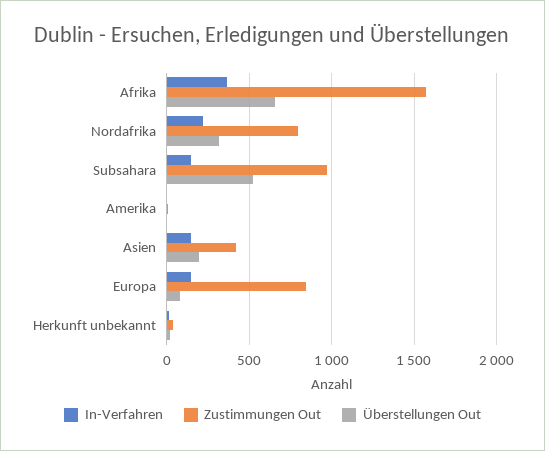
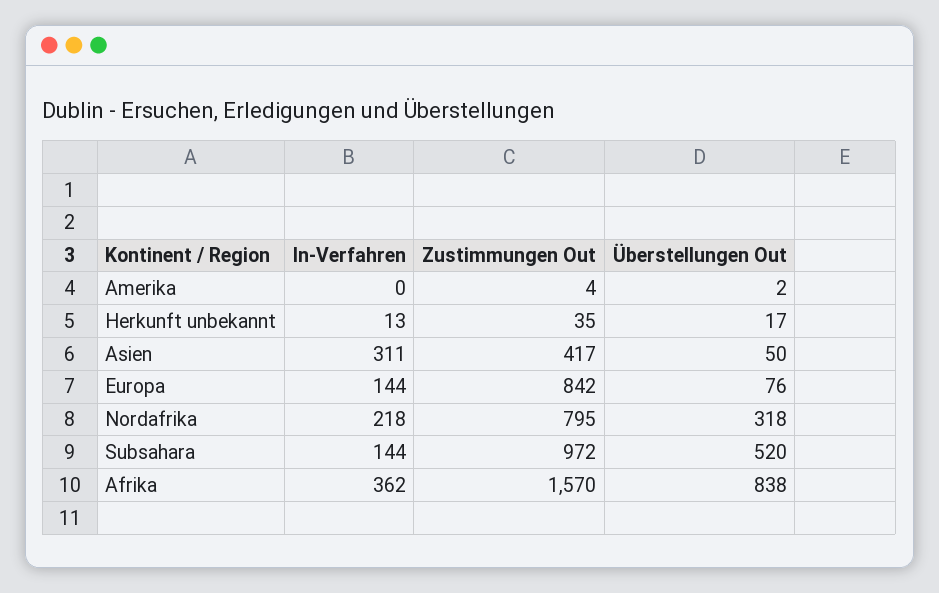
Überstellungen Out, Afrika: 650 -> 838
In-Verfahren, Asien: 150 -> 311
Überstellungen Out, Asien: 200 -> 50

